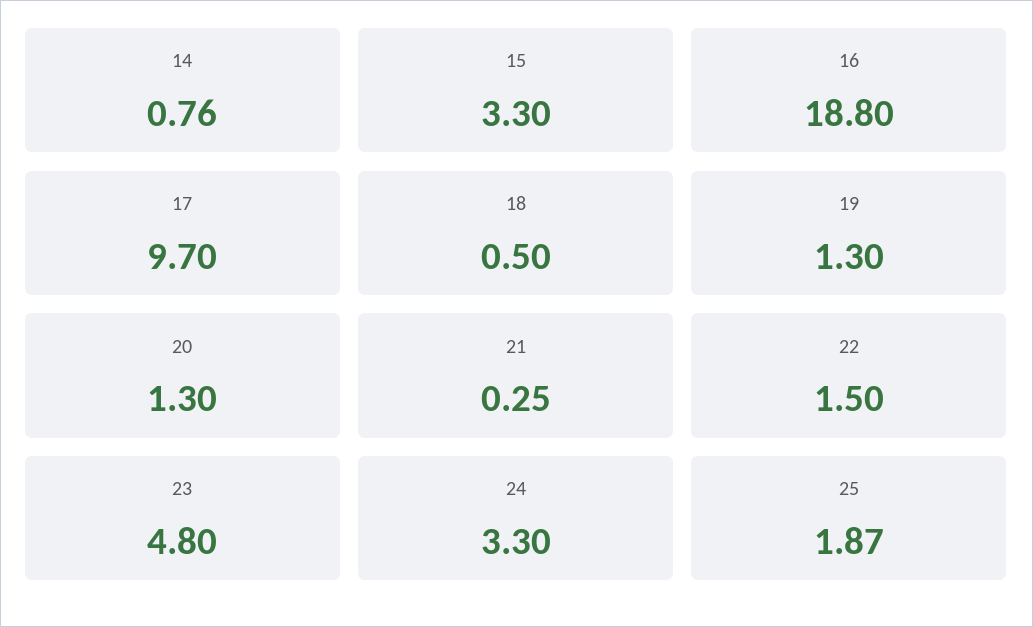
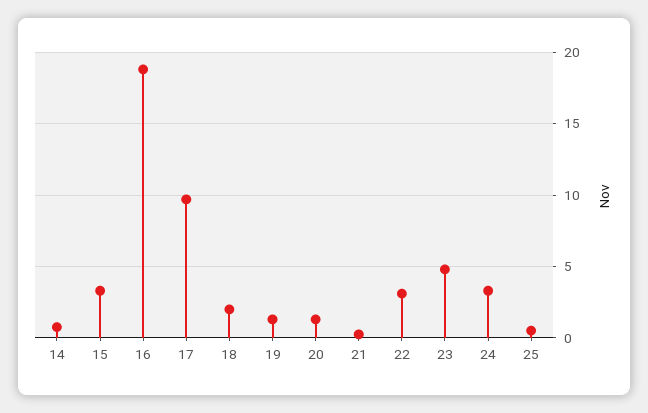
18: 0.5 -> 2
22: 1.5 -> 3
25: 1.87 -> 0.5

